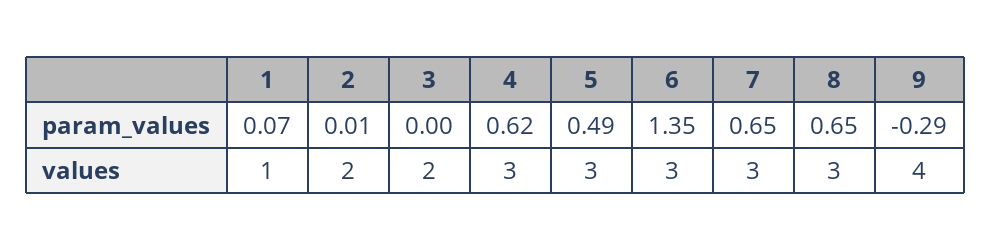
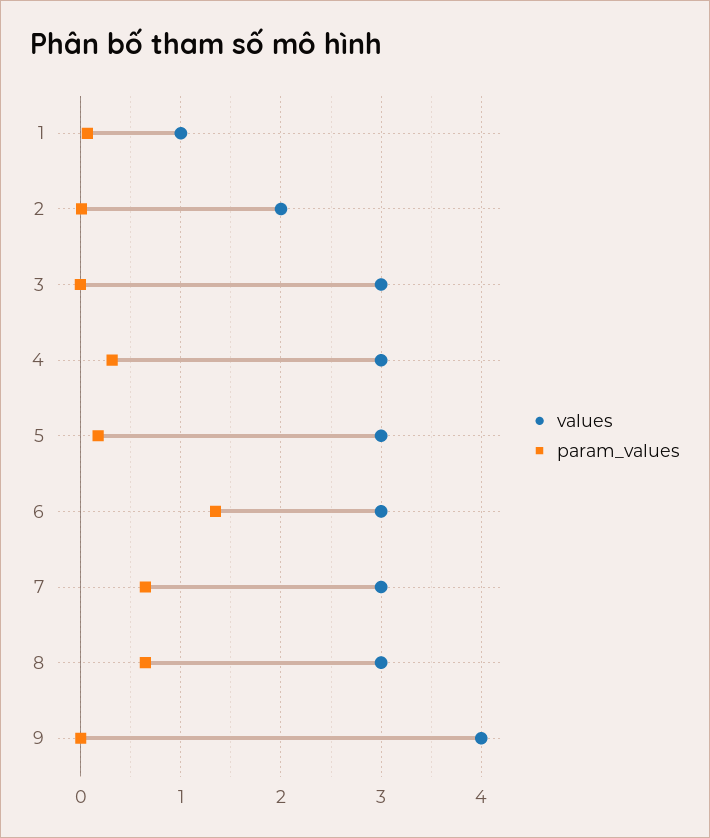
param_values, 4: 0.62 -> 0.3
param_values, 5: 0.49 -> 0.2
param_values, 9: -0.29 -> 0
values, 3: 2 -> 3

